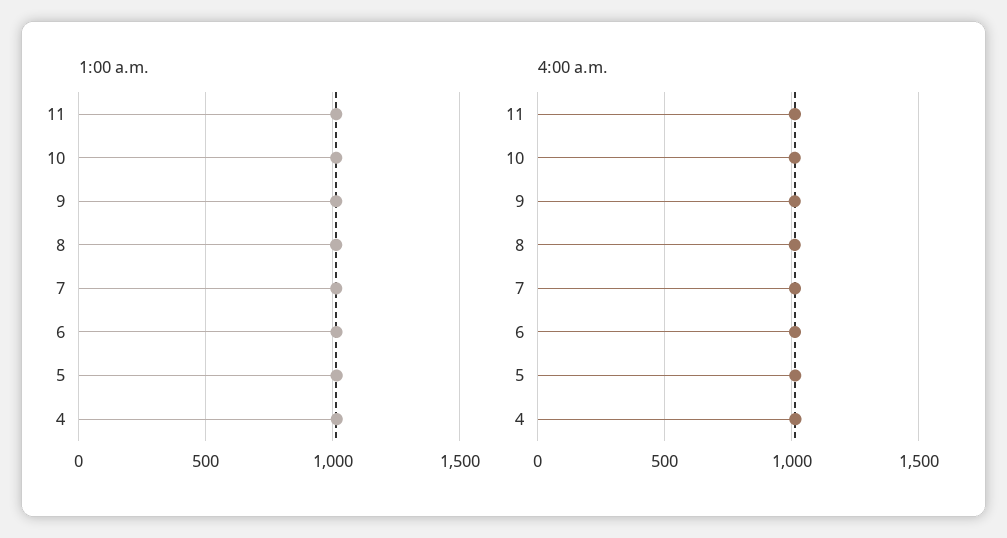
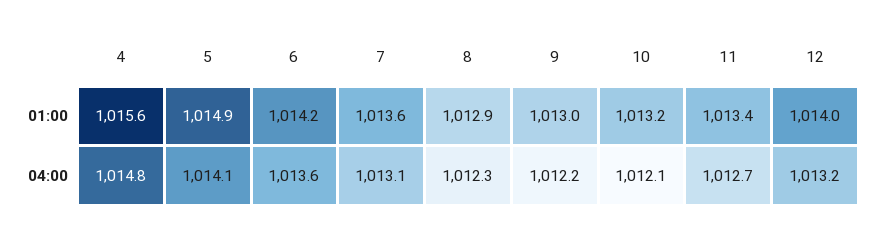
1:00 a.m., 12: none -> 1014
4:00 a.m., 12: none -> 1013.2

